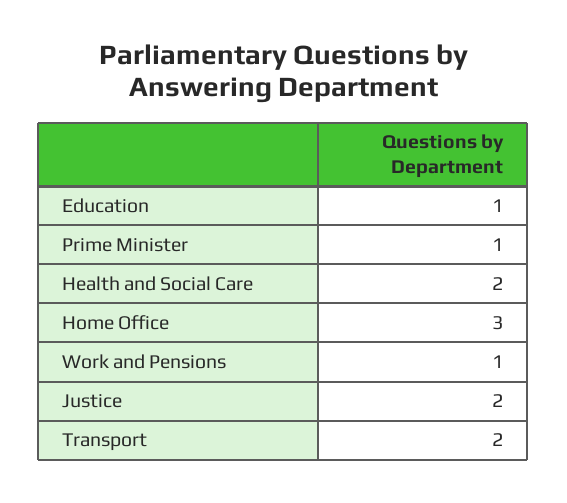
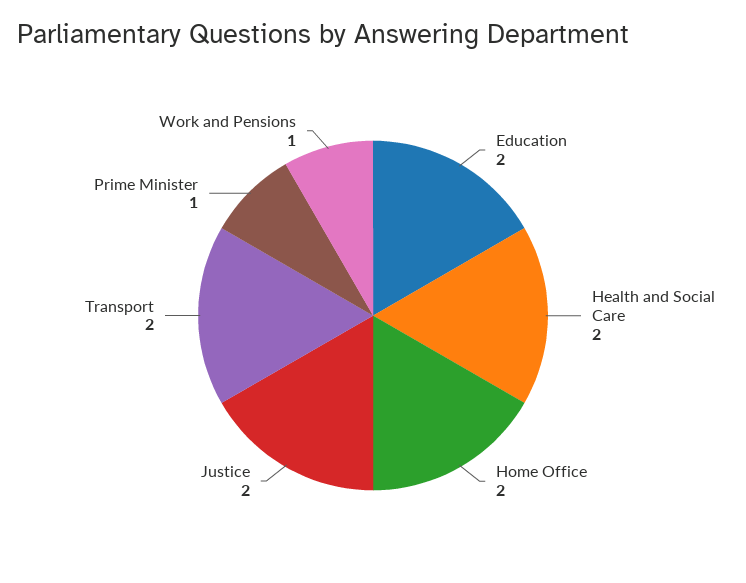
Education: 1 -> 2
Home Office: 3 -> 2

